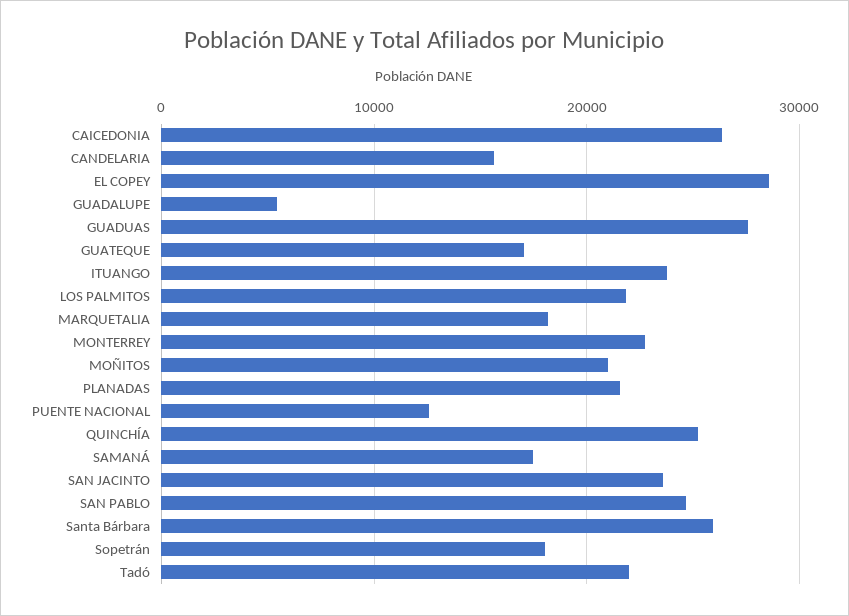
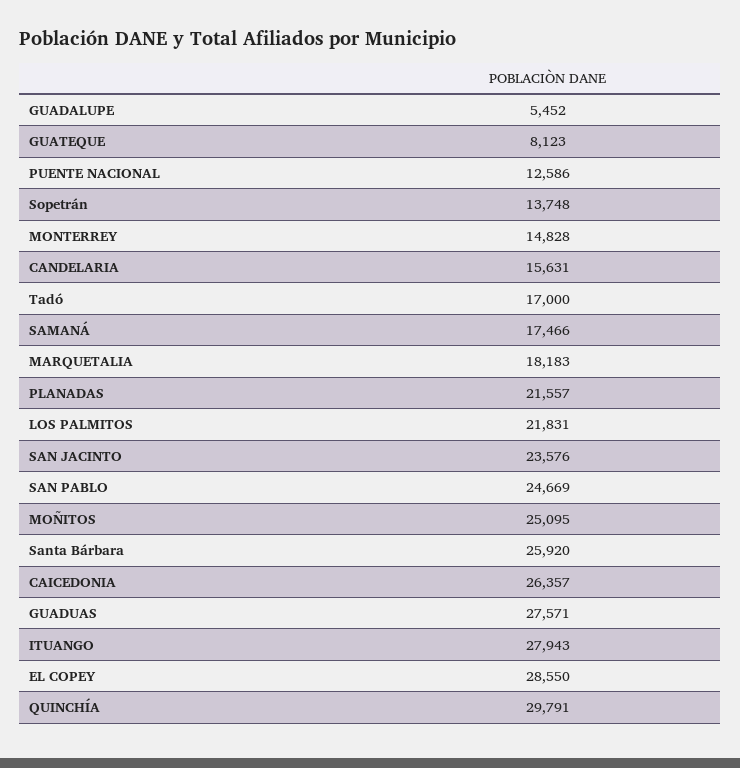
GUATEQUE: 17000 -> 8123
ITUANGO: 24000 -> 27943
MONTERREY: 23000 -> 14828
MOÑITOS: 21000 -> 25095
QUINCHÍA: 25000 -> 29791
Sopetrán: 18000 -> 13748
Tadó: 22000 -> 17000

